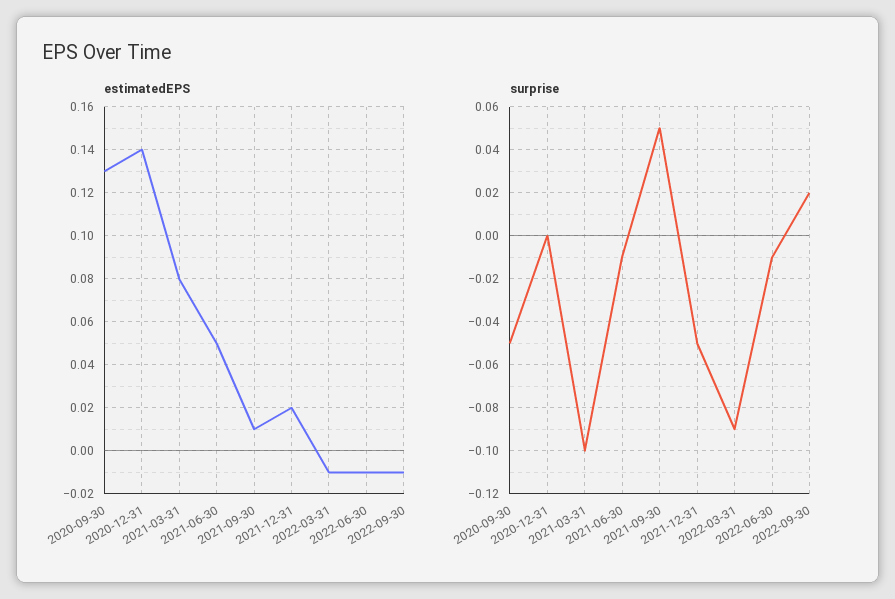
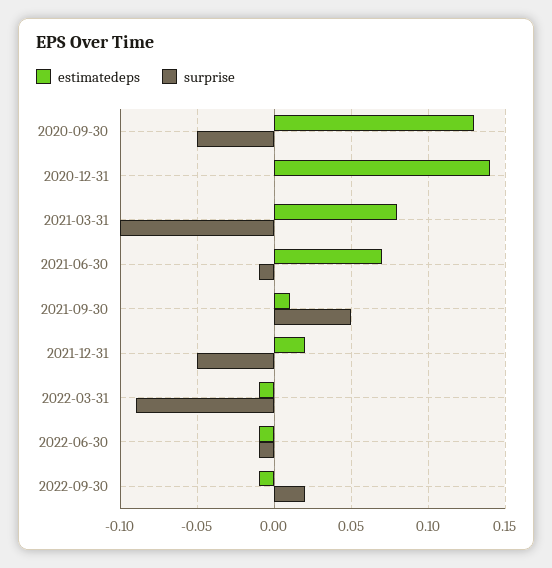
estimatedEPS, 2021-06-30: 0.05 -> 0.07

